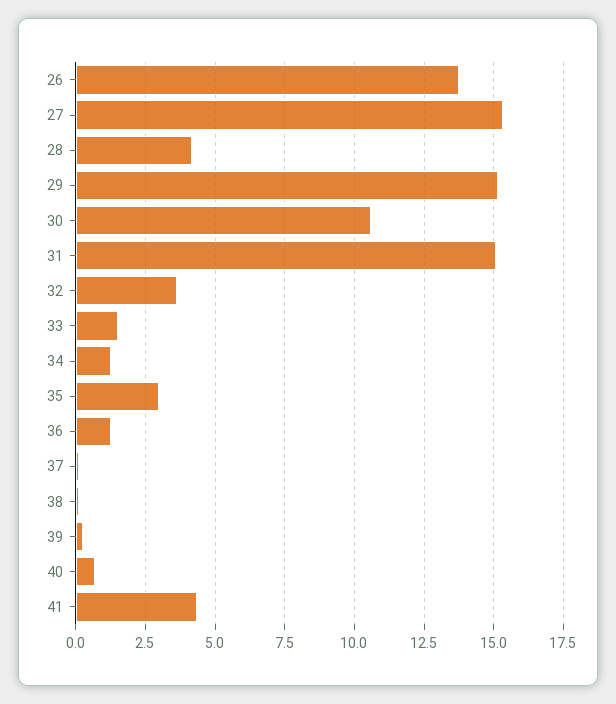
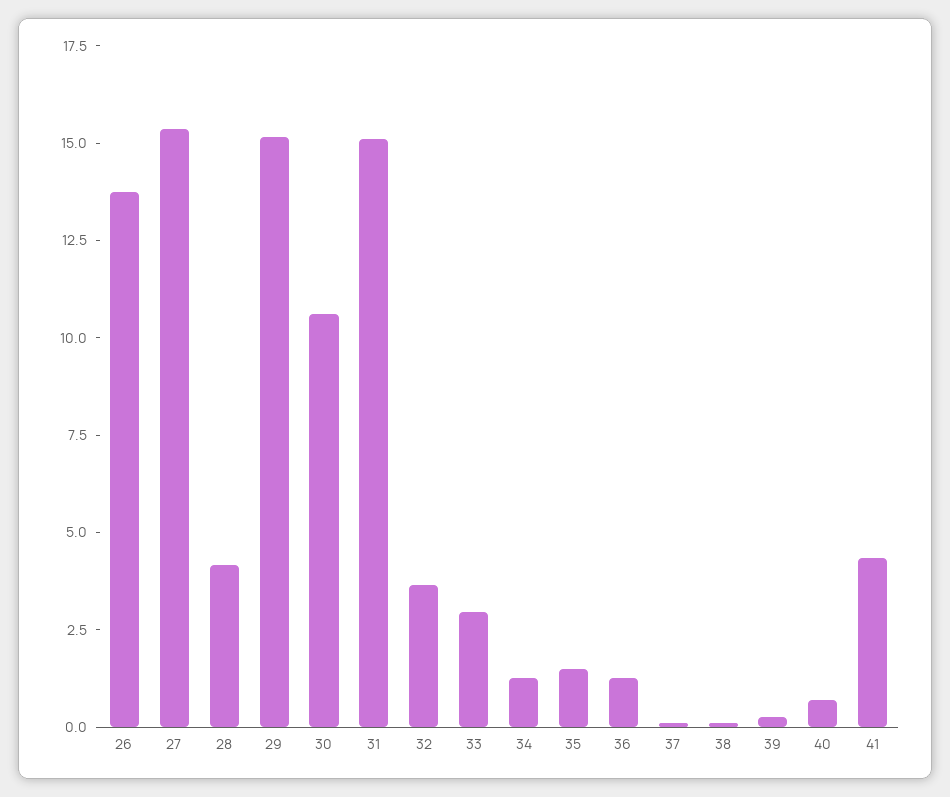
33: 1.5 -> 3
35: 3 -> 1.5

